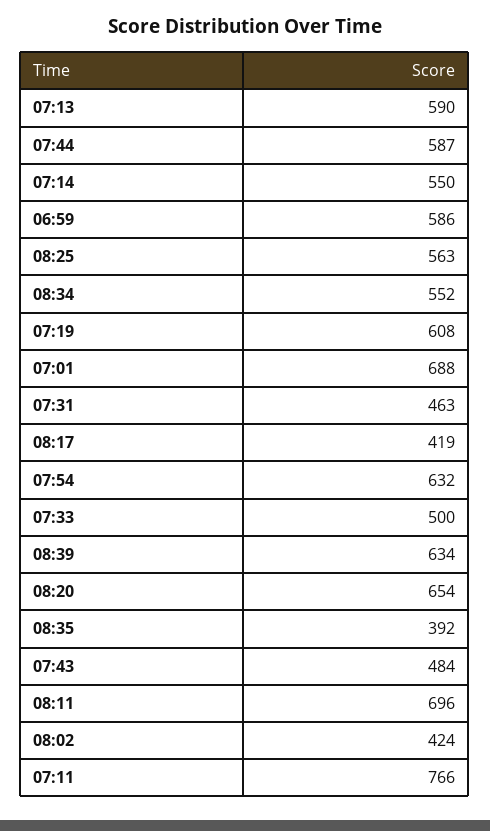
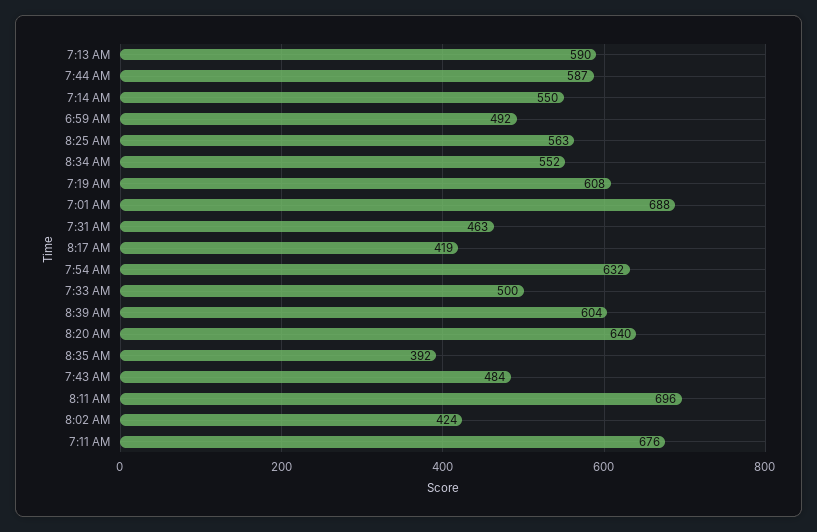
06:59: 586 -> 492
08:39: 634 -> 604
08:20: 654 -> 640
07:11: 766 -> 676

